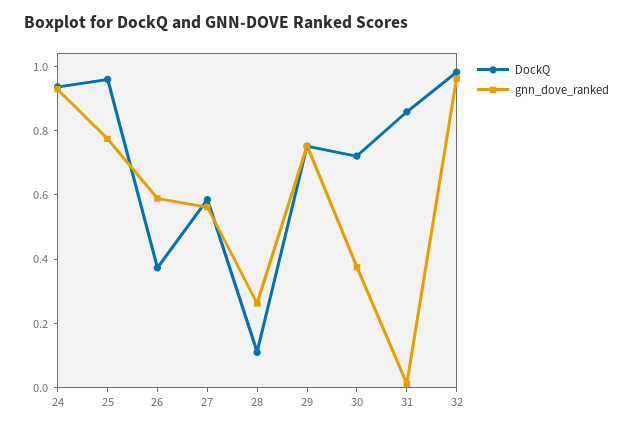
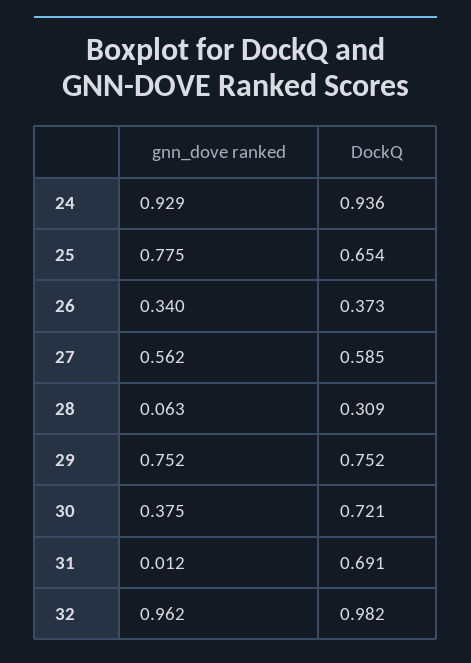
DockQ, 25: 0.95 -> 0.654
gnn_dove_ranked, 26: 0.6 -> 0.34
DockQ, 28: 0.1 -> 0.309
gnn_dove_ranked, 28: 0.25 -> 0.063
DockQ, 31: 0.85 -> 0.691

